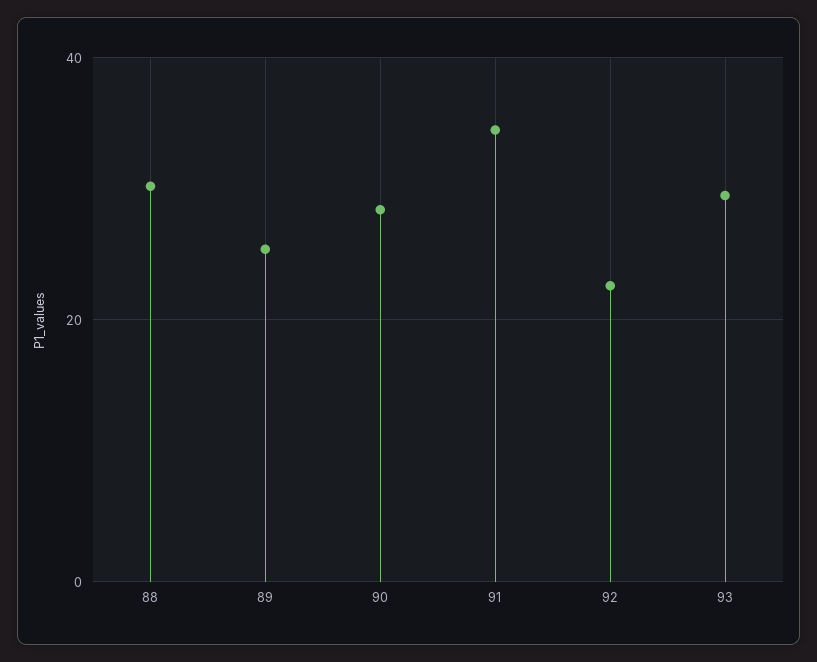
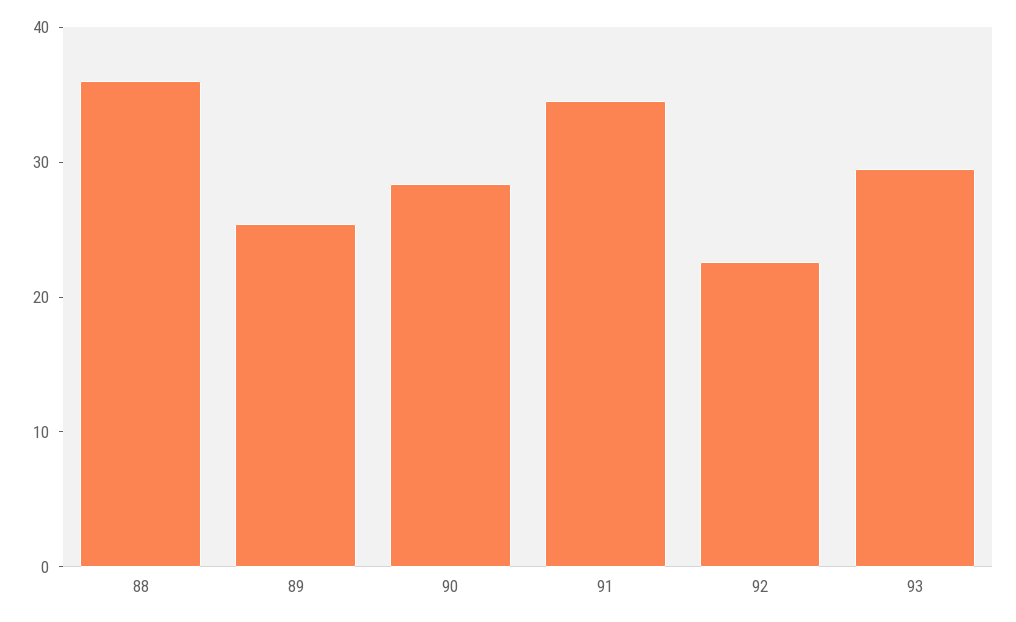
88: 30 -> 36

